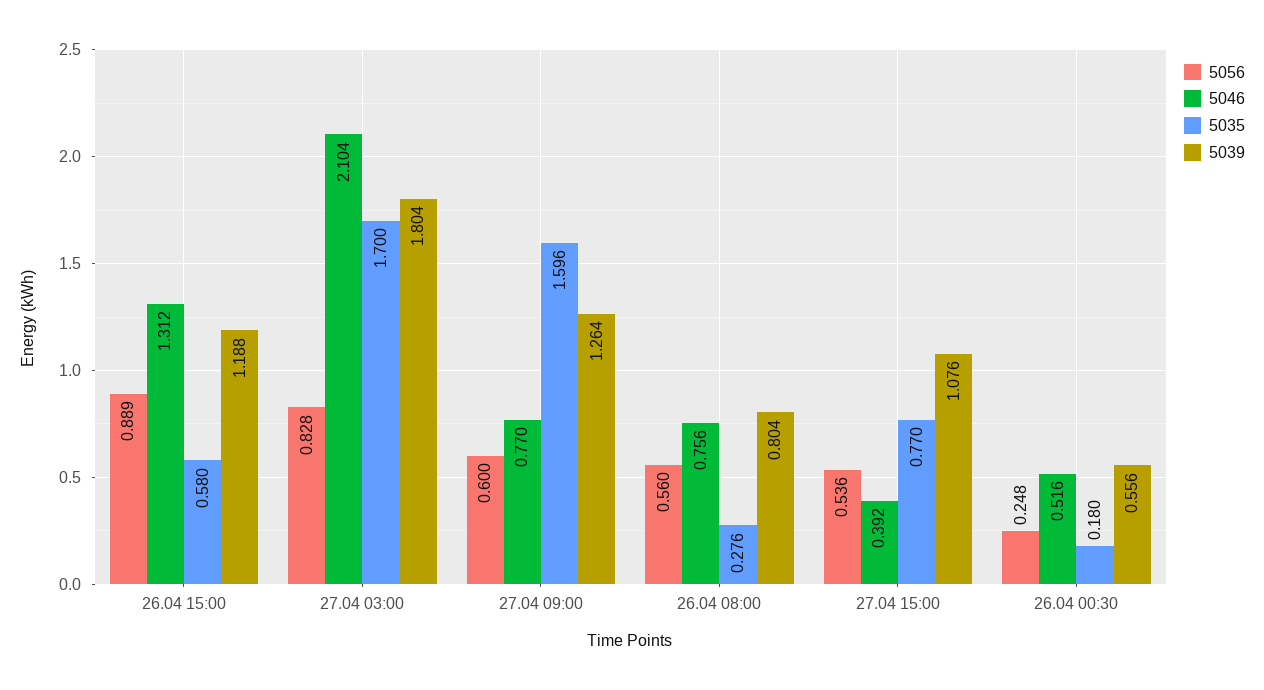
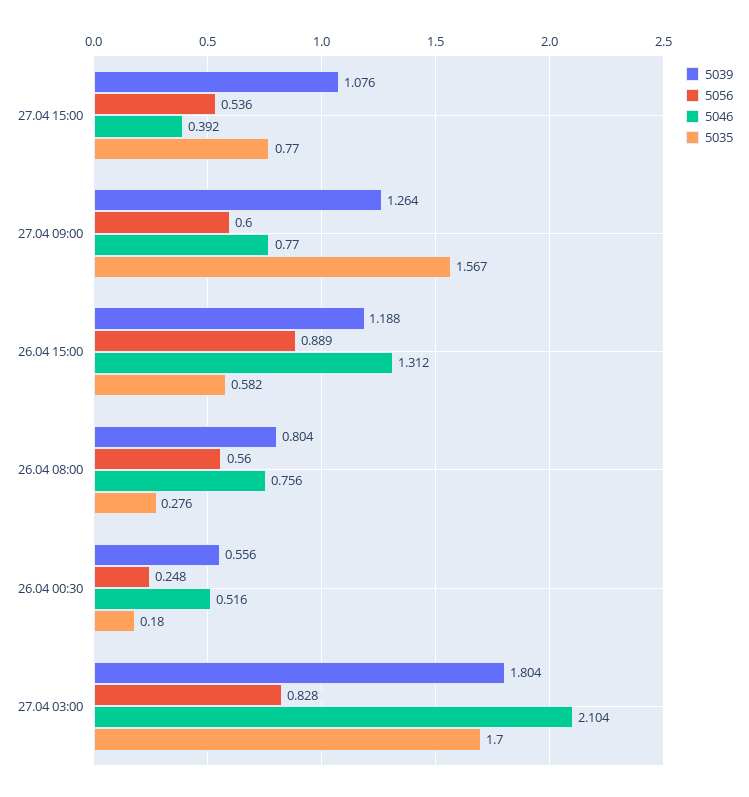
5035, 26.04 15:00: 0.58 -> 0.582
5035, 27.04 09:00: 1.596 -> 1.567

